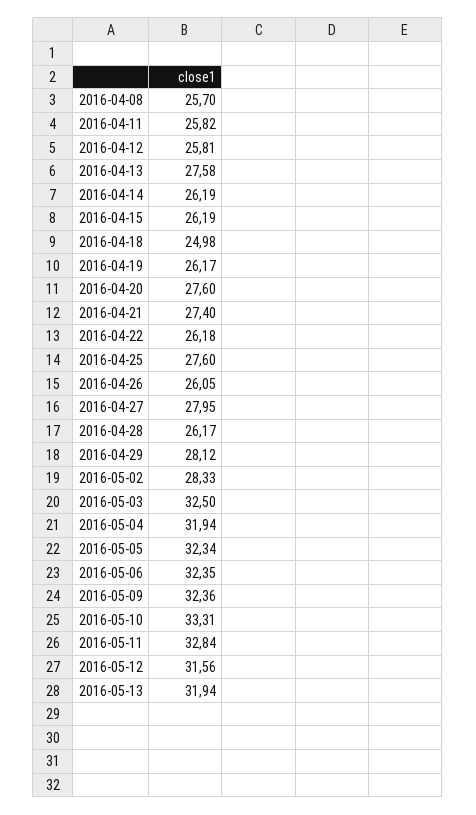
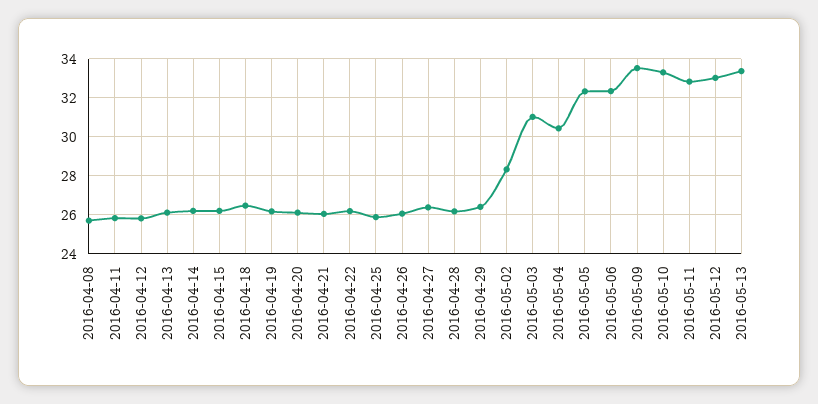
2016-04-13: 27.58 -> 26
2016-04-18: 24.98 -> 26.5
2016-04-20: 27.6 -> 26
2016-04-21: 27.4 -> 26
2016-04-25: 27.6 -> 26
2016-04-27: 27.95 -> 26.5
2016-04-29: 28.12 -> 26.5
2016-05-03: 32.5 -> 31
2016-05-04: 31.94 -> 30.5
2016-05-09: 32.36 -> 33.5
2016-05-12: 31.56 -> 33
2016-05-13: 31.94 -> 33.5

